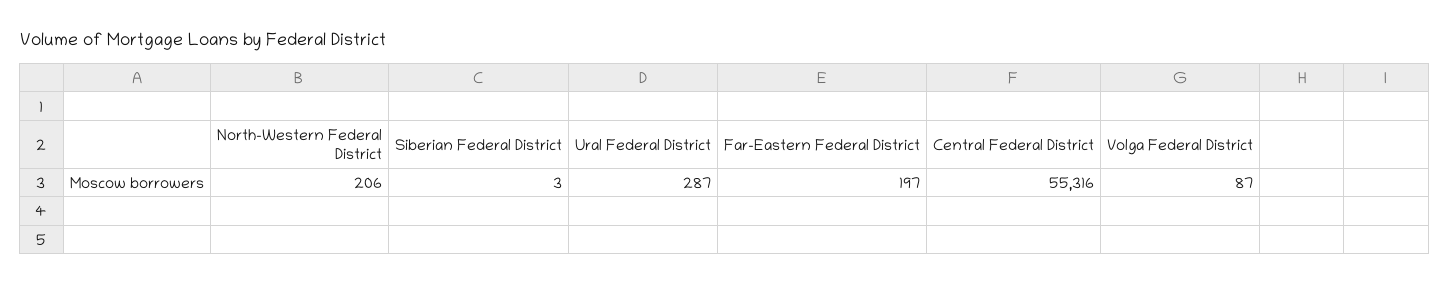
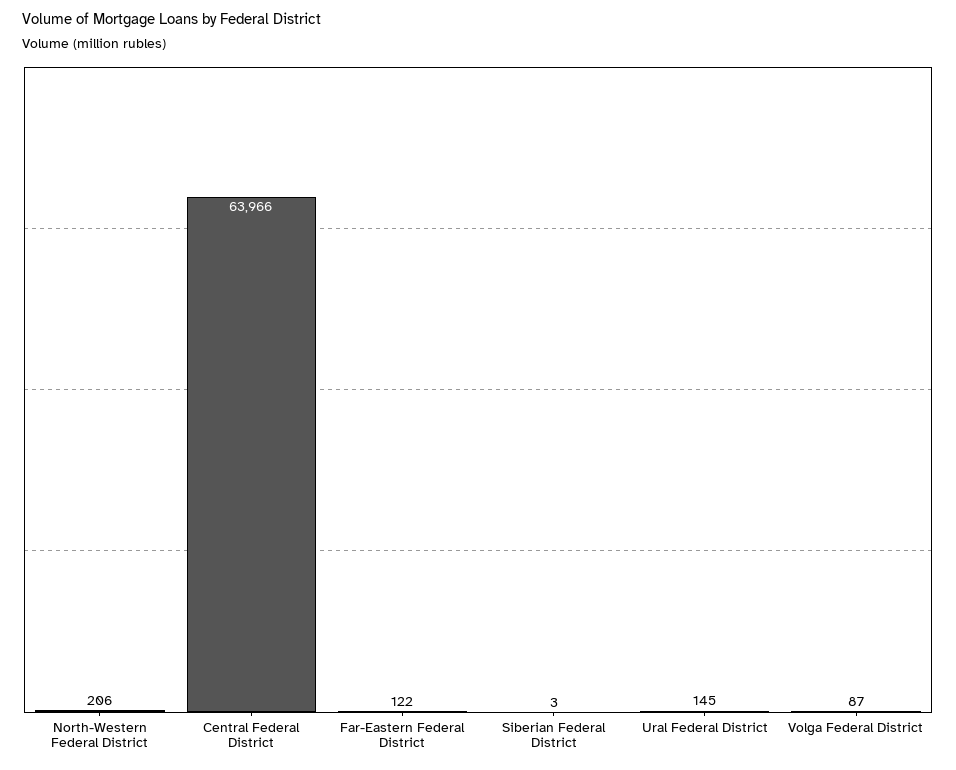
Ural Federal District: 287 -> 145
Far-Eastern Federal District: 197 -> 122
Central Federal District: 55316 -> 63966

